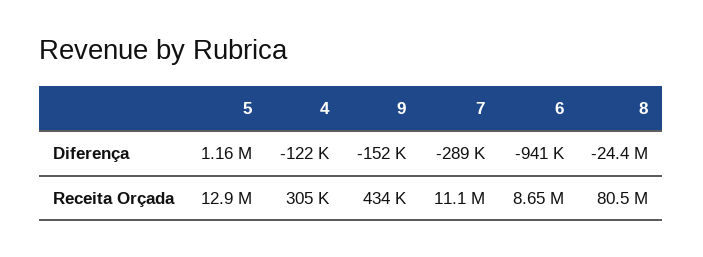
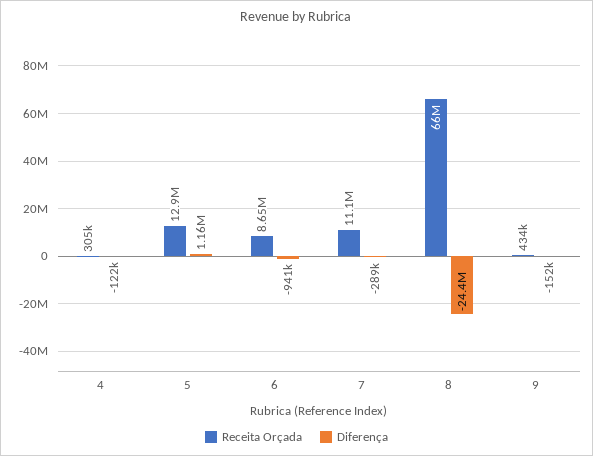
Receita Orçada, 8: 80500000 -> 66000000

